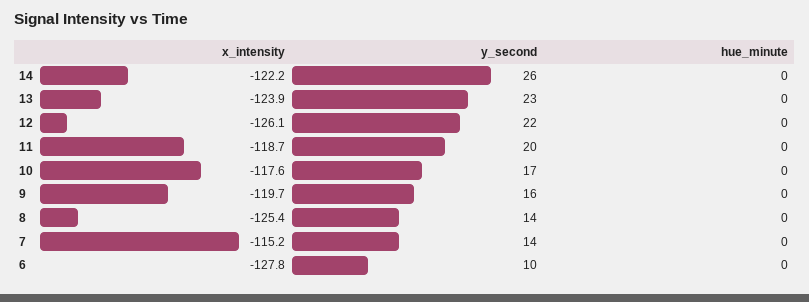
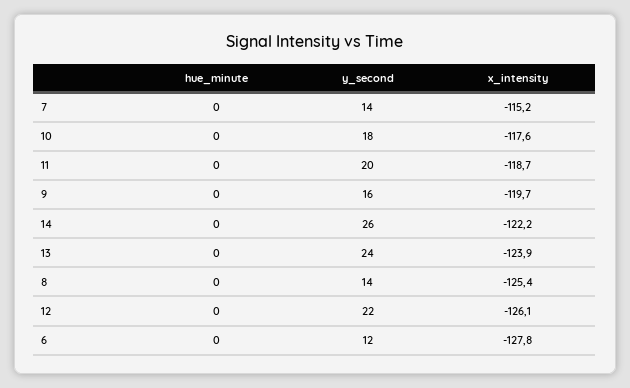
y_second, 13: 23 -> 24
y_second, 10: 17 -> 18
y_second, 6: 10 -> 12

